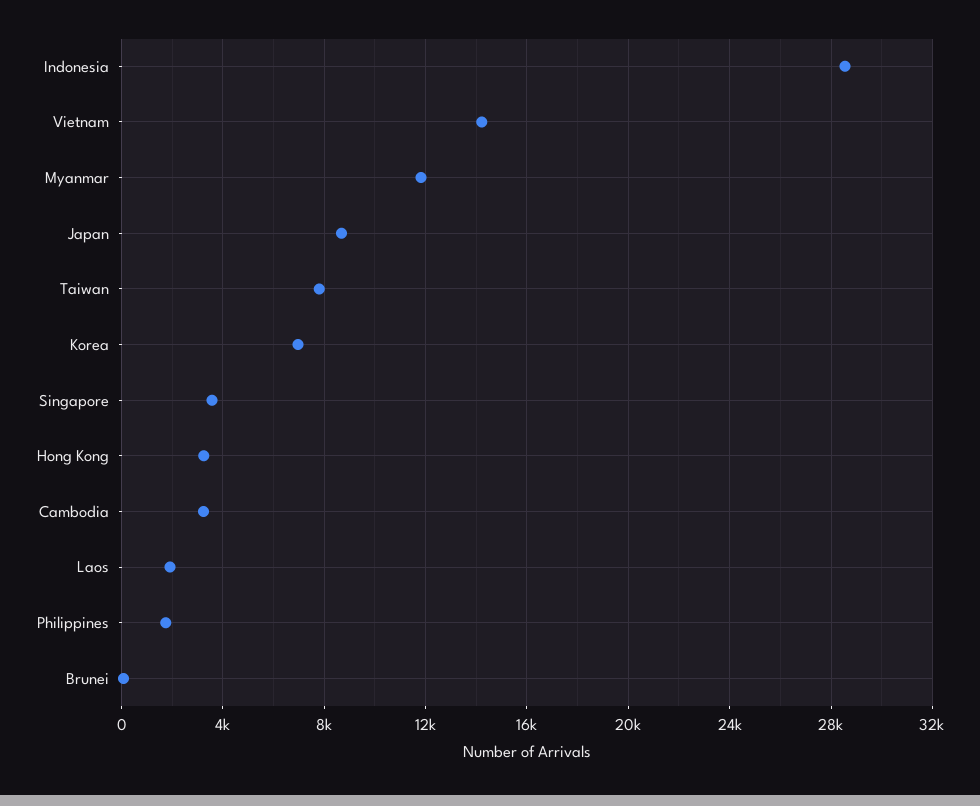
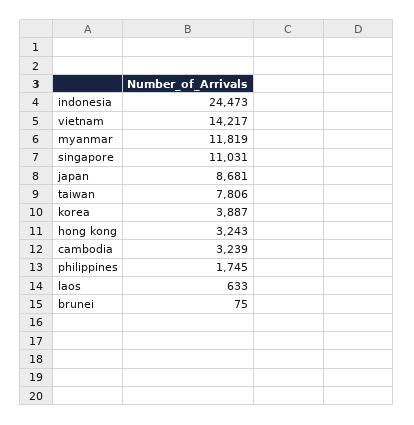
Indonesia: 28500 -> 24473
Korea: 7000 -> 3887
Singapore: 3500 -> 11031
Laos: 2000 -> 633

